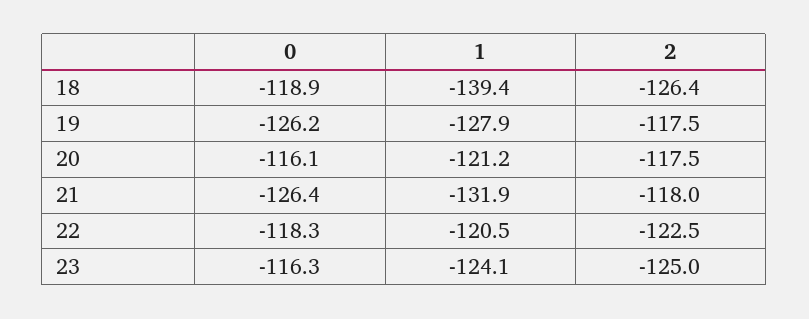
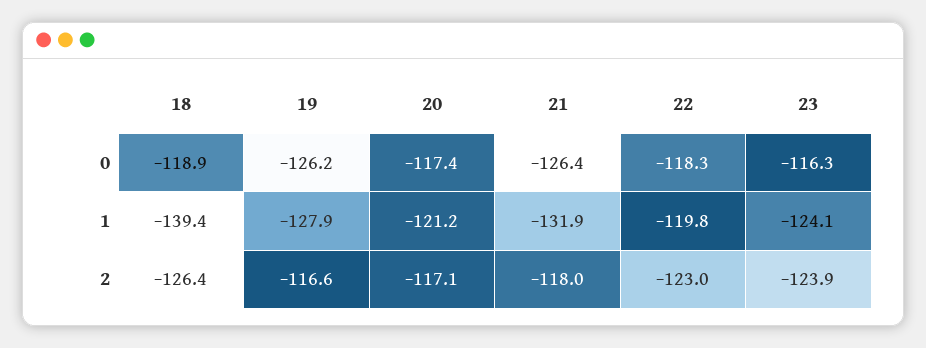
2, 19: -117.5 -> -116.6
0, 20: -116.1 -> -117.4
2, 20: -117.5 -> -117.1
1, 22: -120.5 -> -119.8
2, 22: -122.5 -> -123
2, 23: -125 -> -123.9

